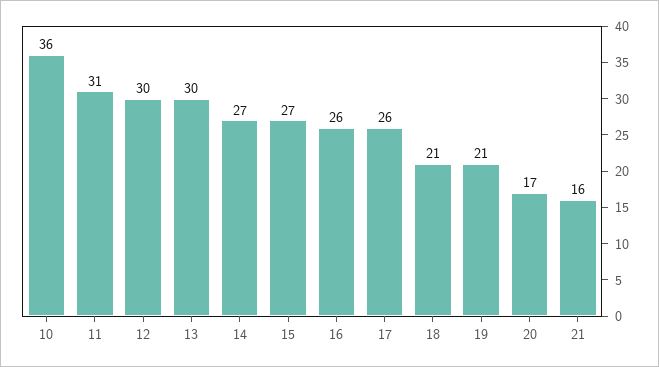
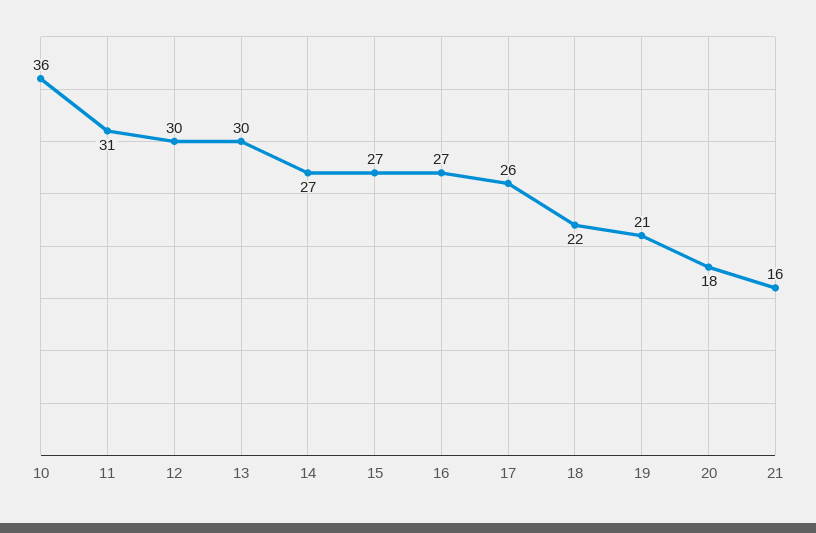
16: 26 -> 27
18: 21 -> 22
20: 17 -> 18

